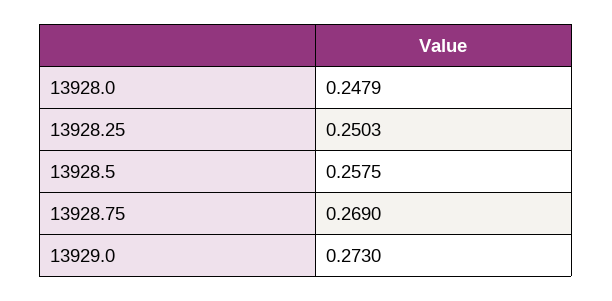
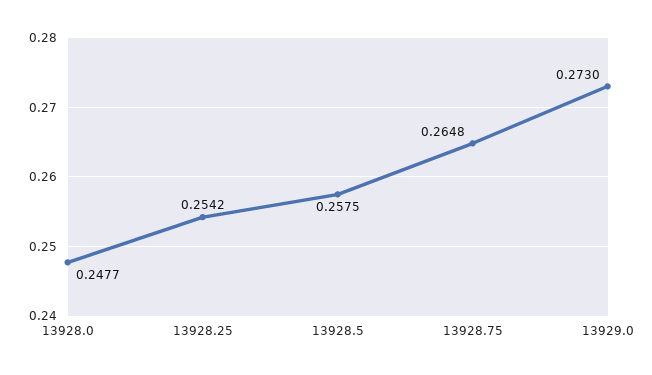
13928.0: 0.2479 -> 0.2477
13928.25: 0.2503 -> 0.2542
13928.75: 0.269 -> 0.2648

